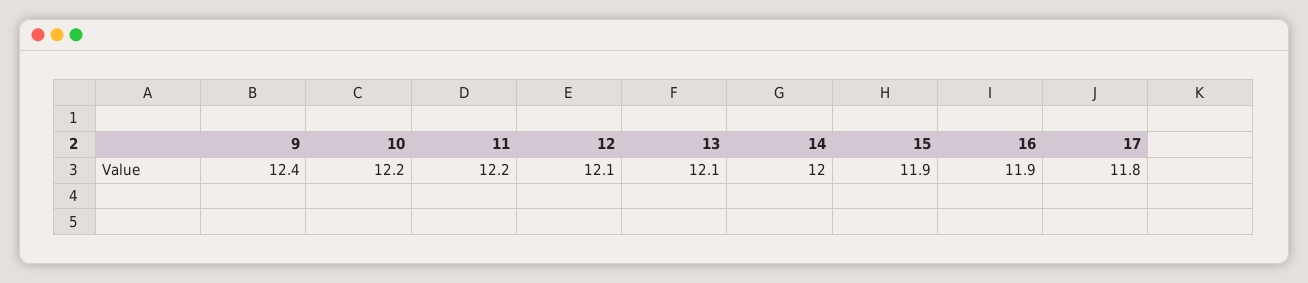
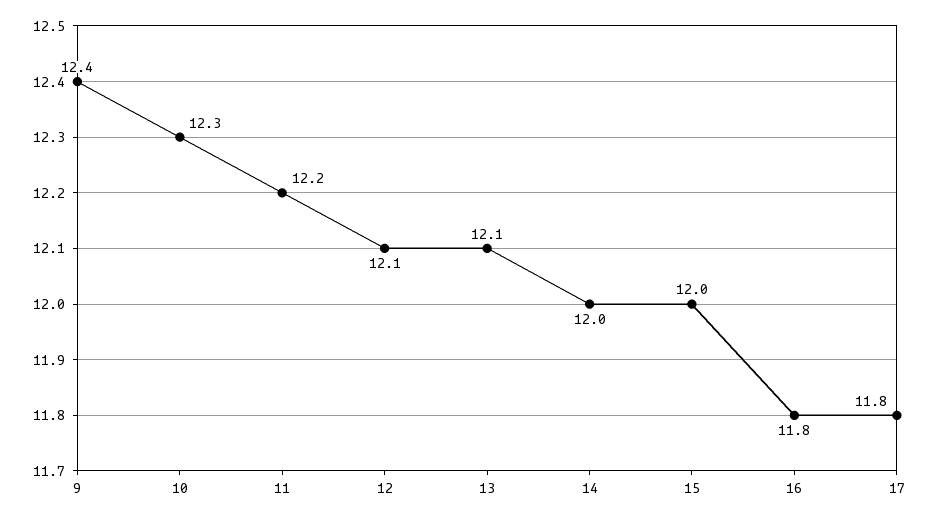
10: 12.2 -> 12.3
15: 11.9 -> 12
16: 11.9 -> 11.8

